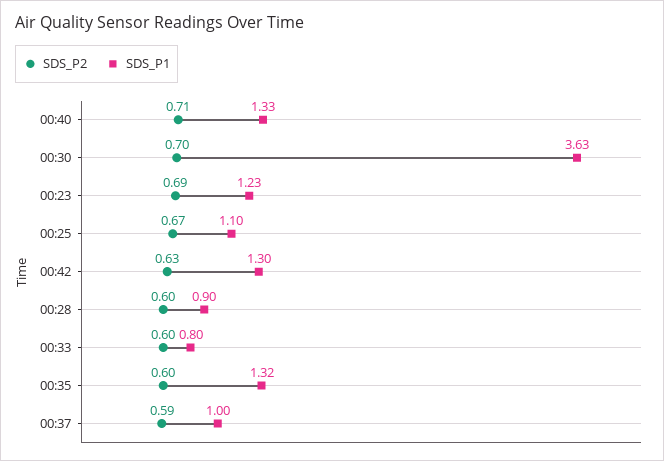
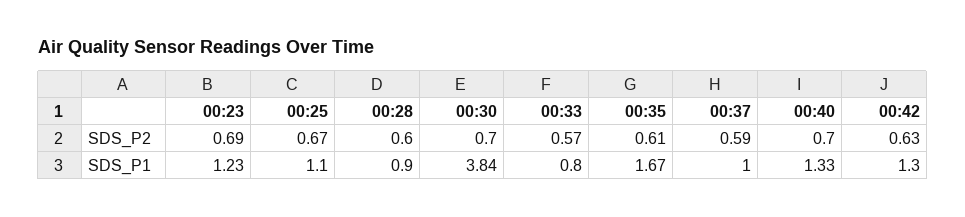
SDS_P2, 00:40: 0.71 -> 0.7
SDS_P1, 00:30: 3.63 -> 3.84
SDS_P2, 00:33: 0.6 -> 0.57
SDS_P2, 00:35: 0.6 -> 0.61
SDS_P1, 00:35: 1.32 -> 1.67

